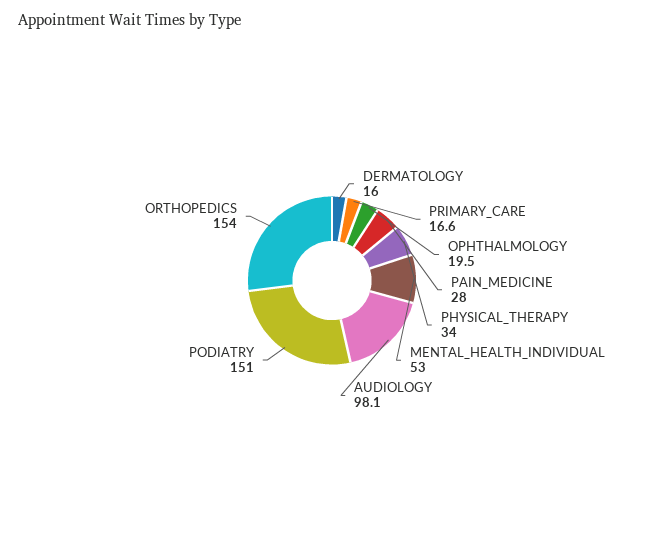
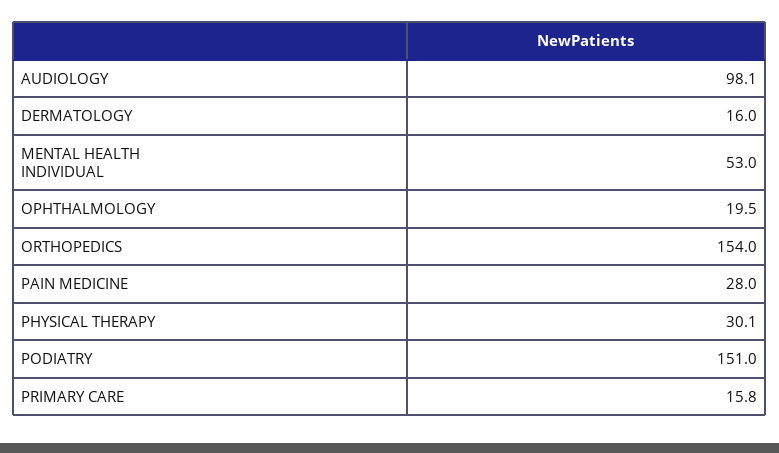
PRIMARY_CARE: 16.6 -> 15.8
PHYSICAL_THERAPY: 34 -> 30.1

